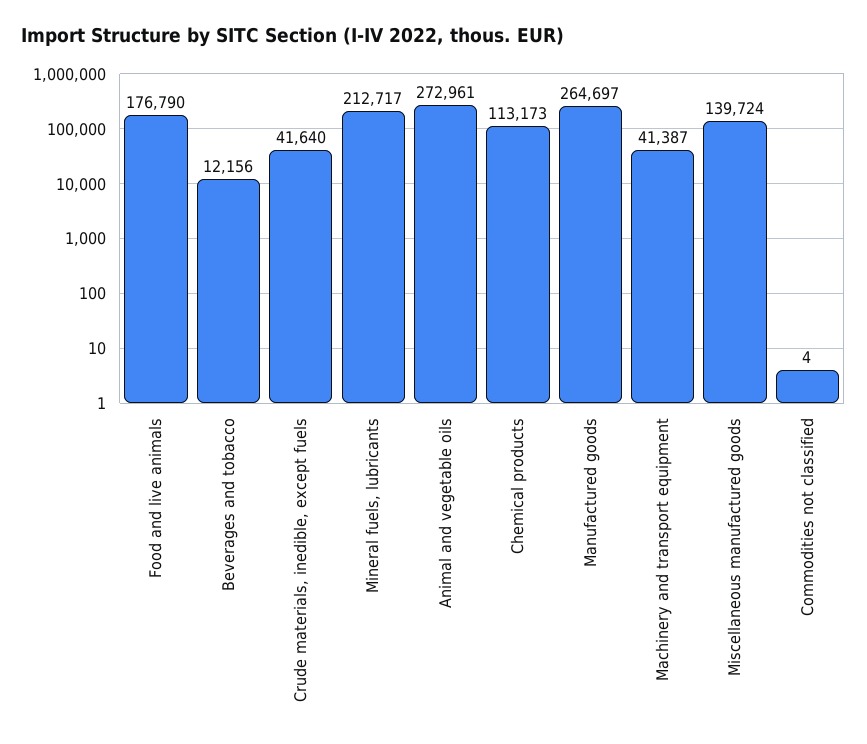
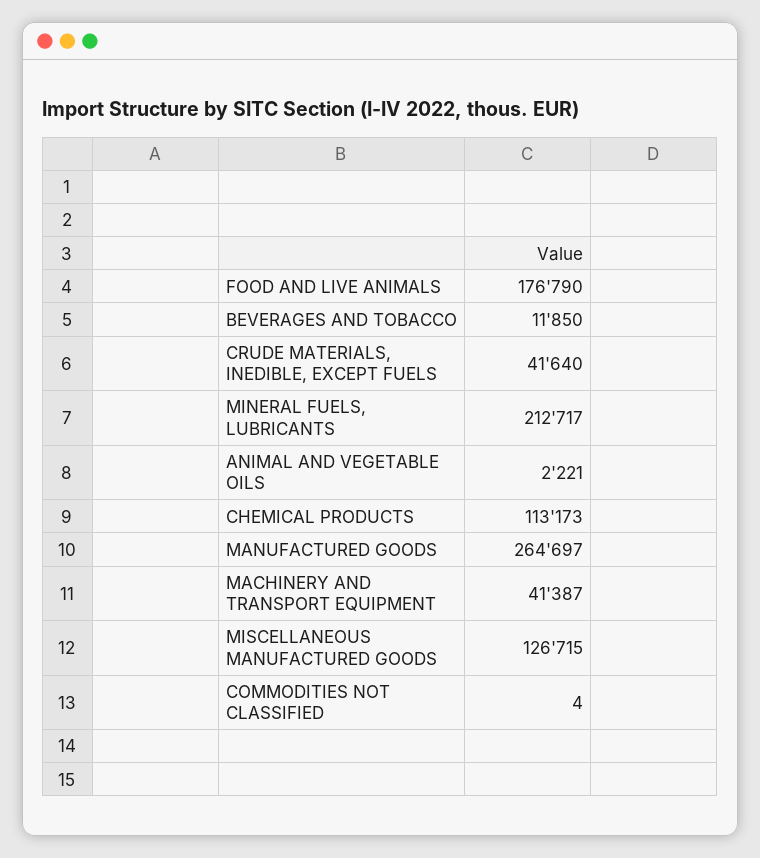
Beverages and tobacco: 12156 -> 11850
Animal and vegetable oils: 272961 -> 2221
Miscellaneous manufactured goods: 139724 -> 126715

